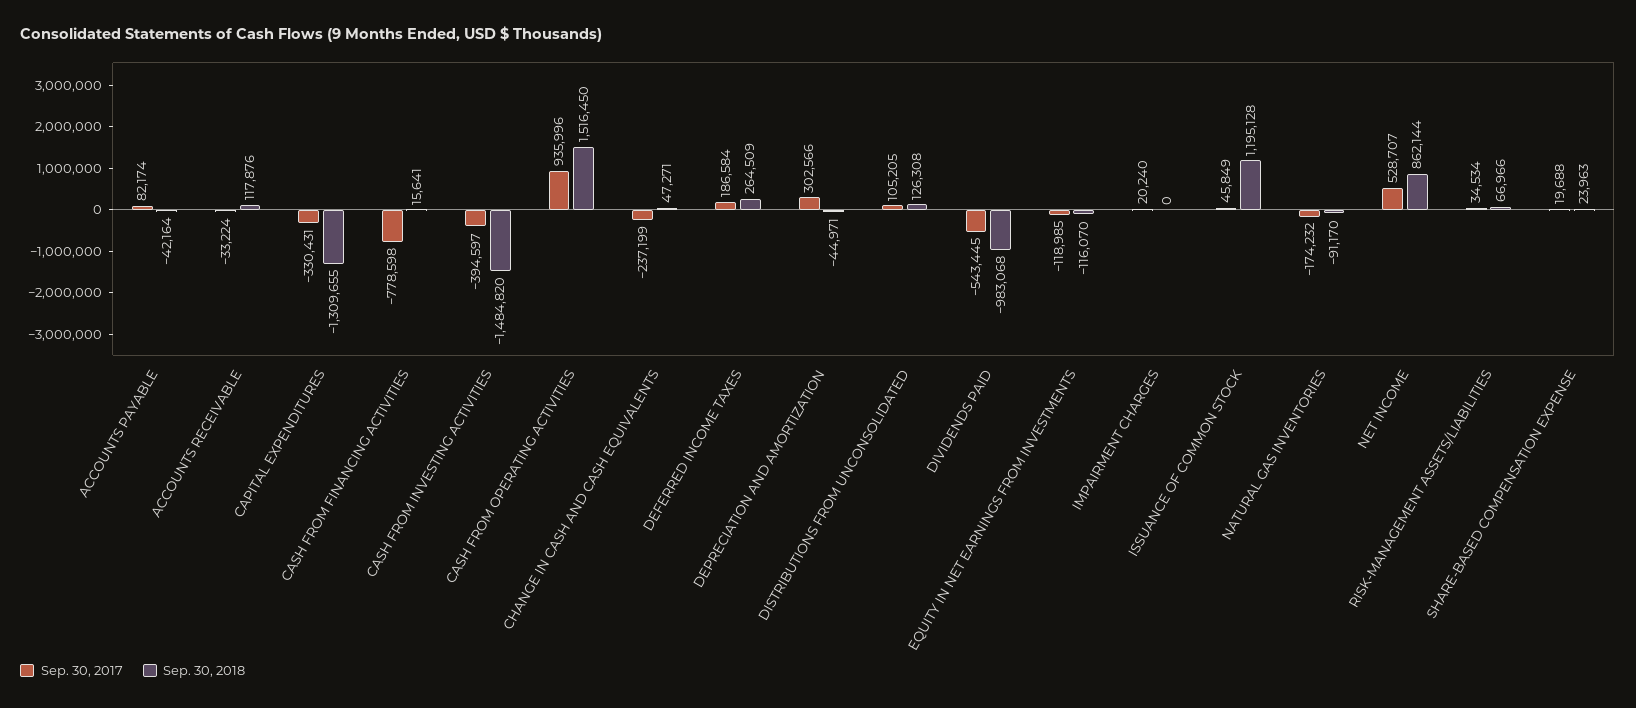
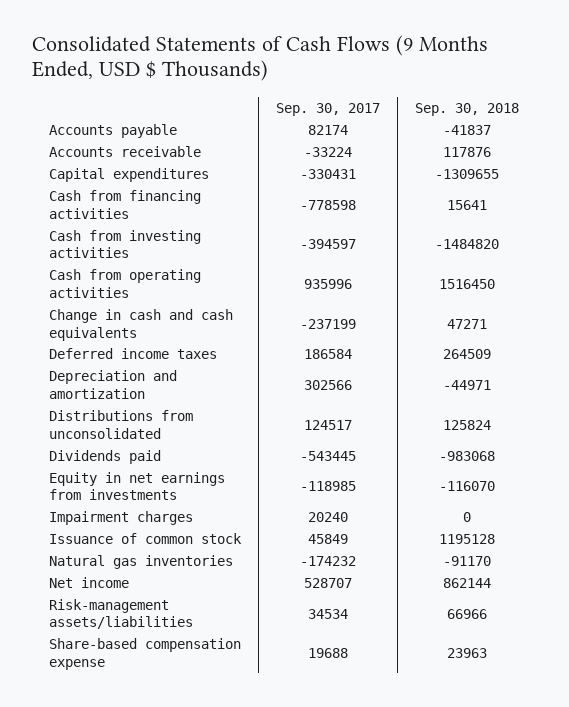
Sep. 30, 2018, ACCOUNTS PAYABLE: -42164 -> -41837
Sep. 30, 2017, DISTRIBUTIONS FROM UNCONSOLIDATED: 105205 -> 124517
Sep. 30, 2018, DISTRIBUTIONS FROM UNCONSOLIDATED: 126308 -> 125824

